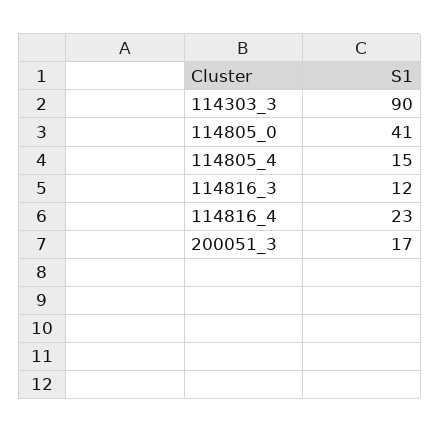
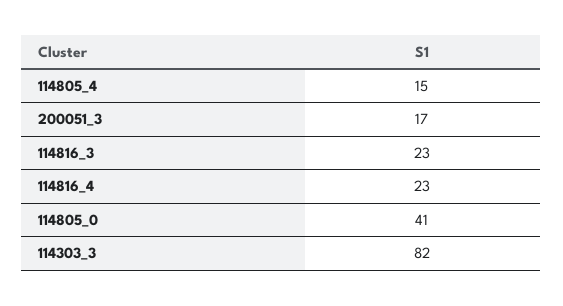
114303_3: 90 -> 82
114816_3: 12 -> 23

